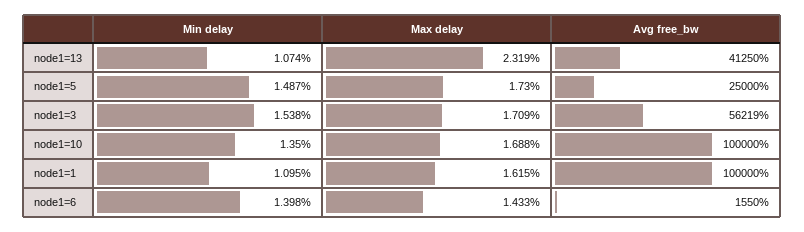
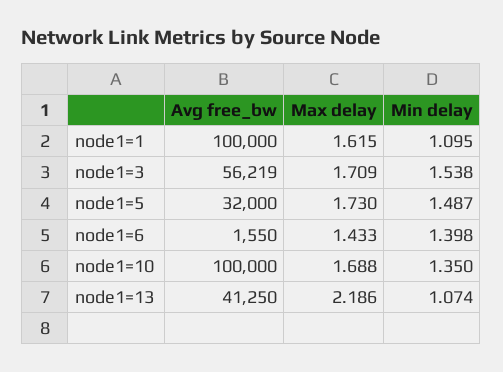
Max delay, node1=13: 2.319 -> 2.186
Avg free_bw, node1=5: 25000 -> 32000

